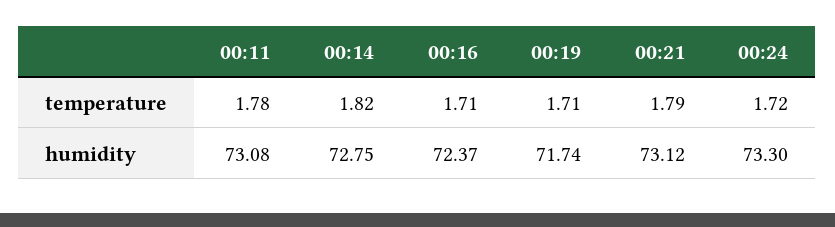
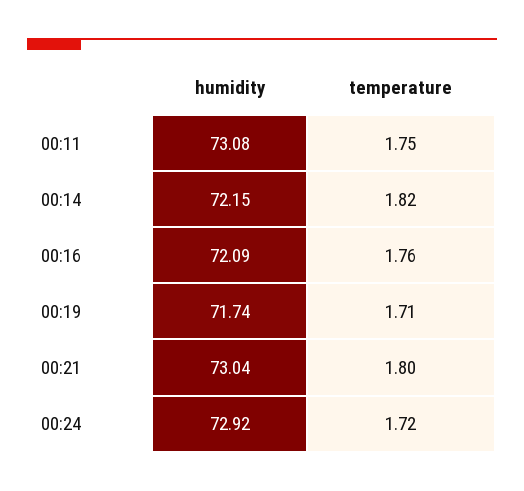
00:11, temperature: 1.78 -> 1.75
00:16, temperature: 1.71 -> 1.76
00:21, temperature: 1.79 -> 1.8
00:14, humidity: 72.75 -> 72.15
00:16, humidity: 72.37 -> 72.09
00:21, humidity: 73.12 -> 73.04
00:24, humidity: 73.3 -> 72.92

